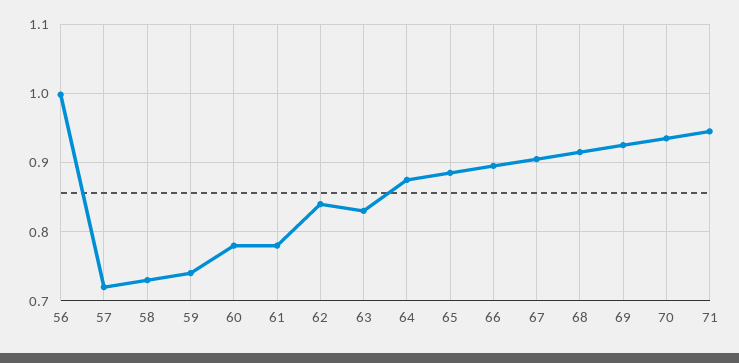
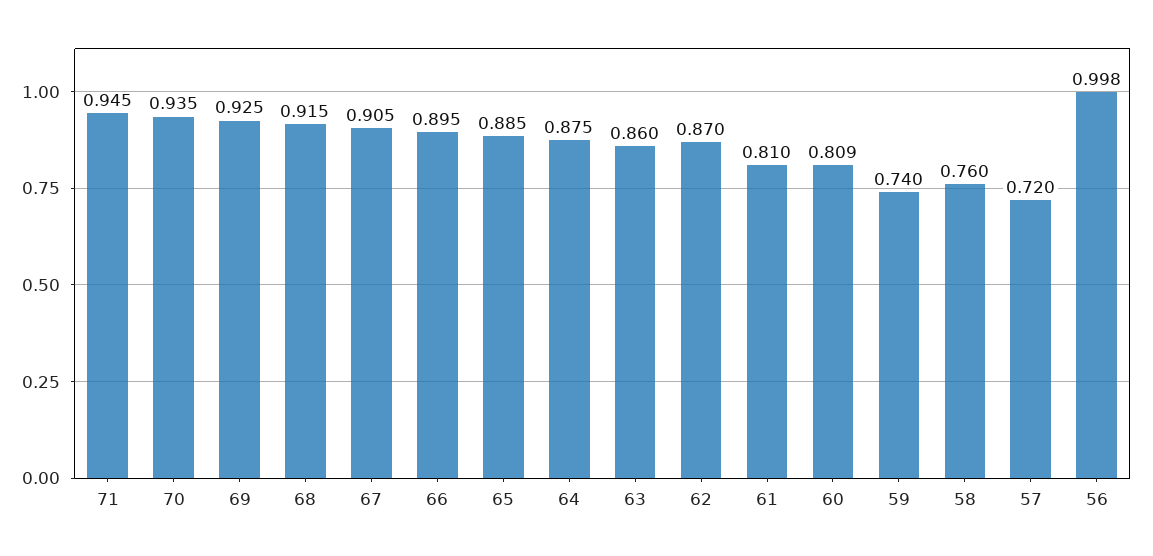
58: 0.73 -> 0.76
60: 0.78 -> 0.809
61: 0.78 -> 0.81
62: 0.84 -> 0.87
63: 0.83 -> 0.86

